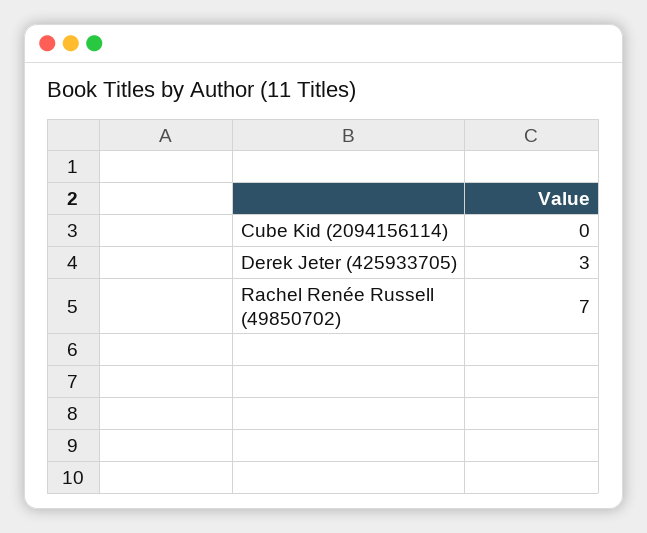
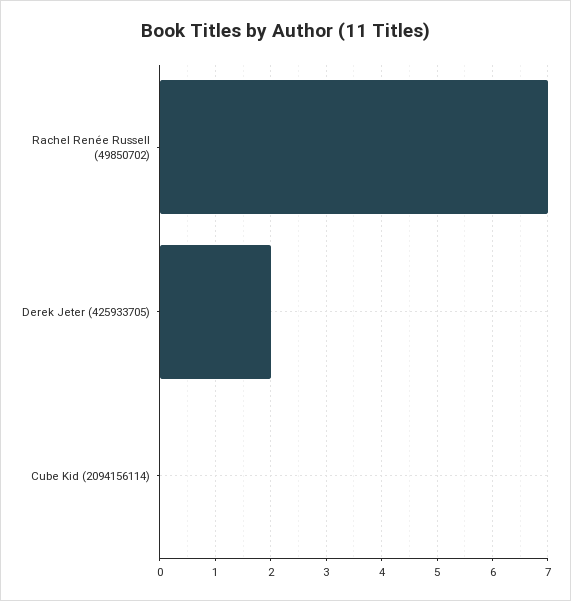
Derek Jeter (425933705): 3 -> 2

